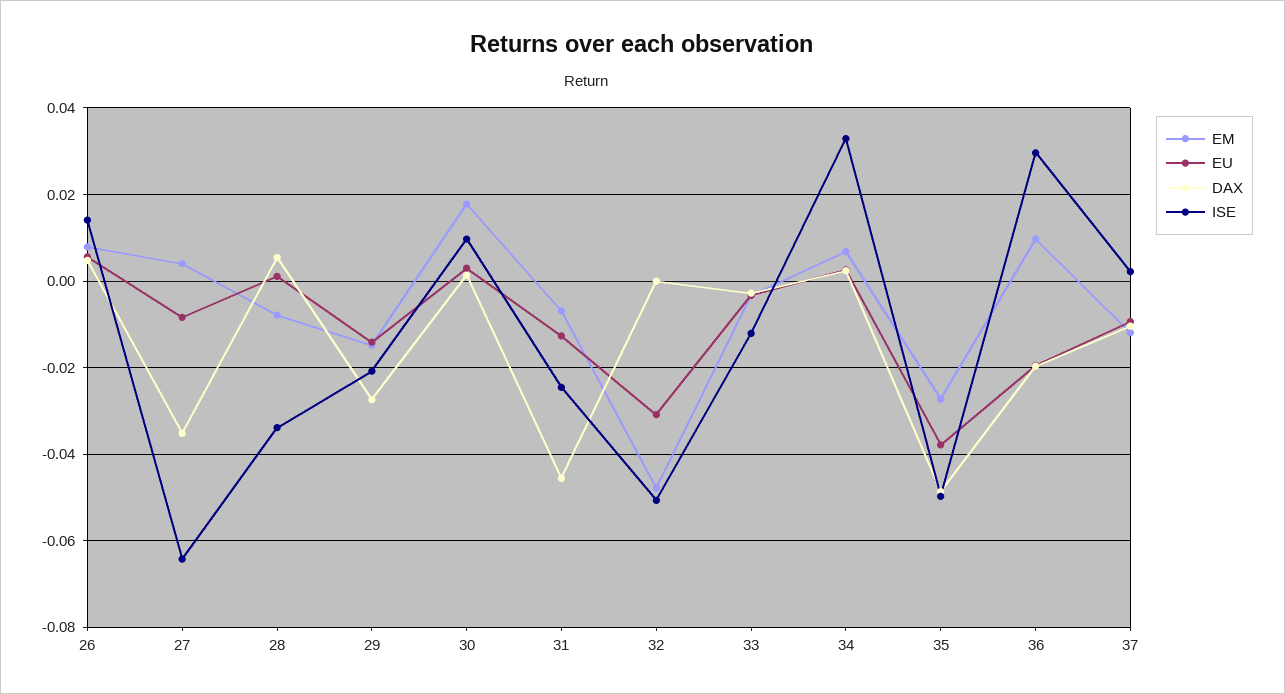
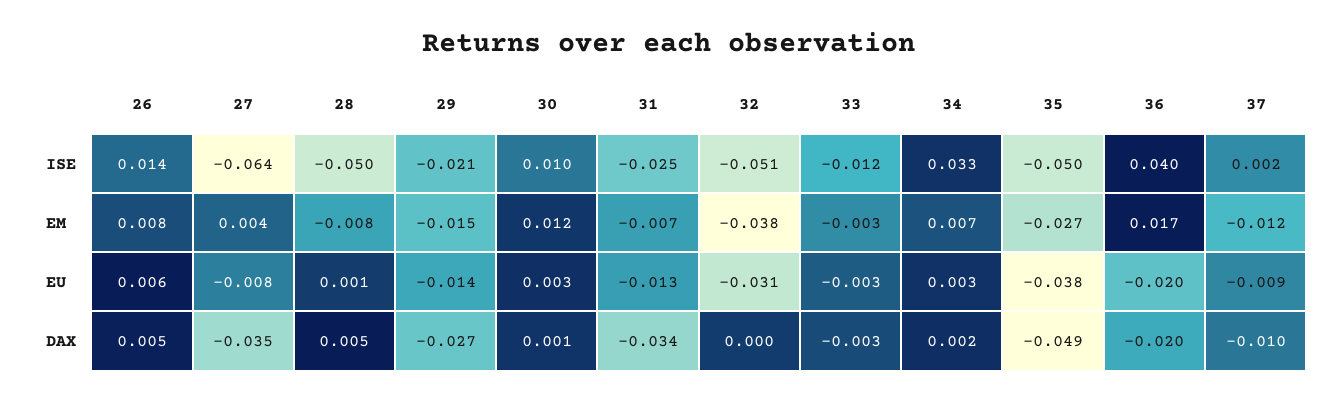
ISE, 28: -0.034 -> -0.05
EM, 30: 0.018 -> 0.012
DAX, 31: -0.046 -> -0.034
EM, 32: -0.048 -> -0.038
EM, 36: 0.01 -> 0.017
ISE, 36: 0.03 -> 0.04

